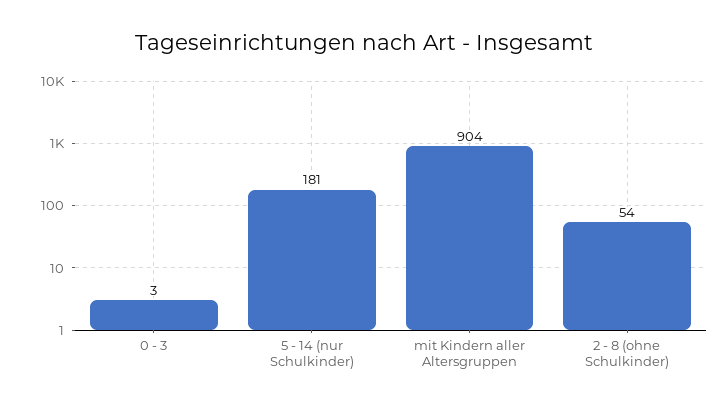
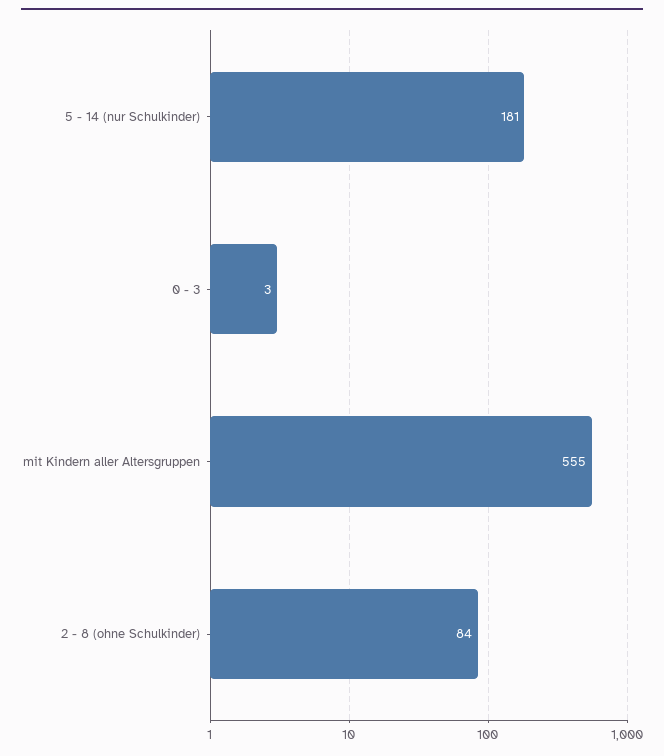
mit Kindern aller Altersgruppen: 904 -> 555
2 - 8 (ohne Schulkinder): 54 -> 84

